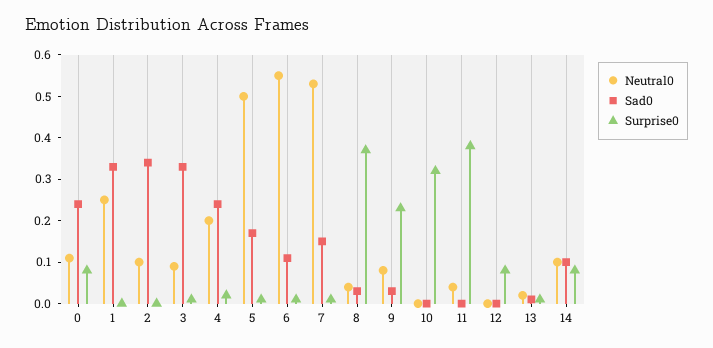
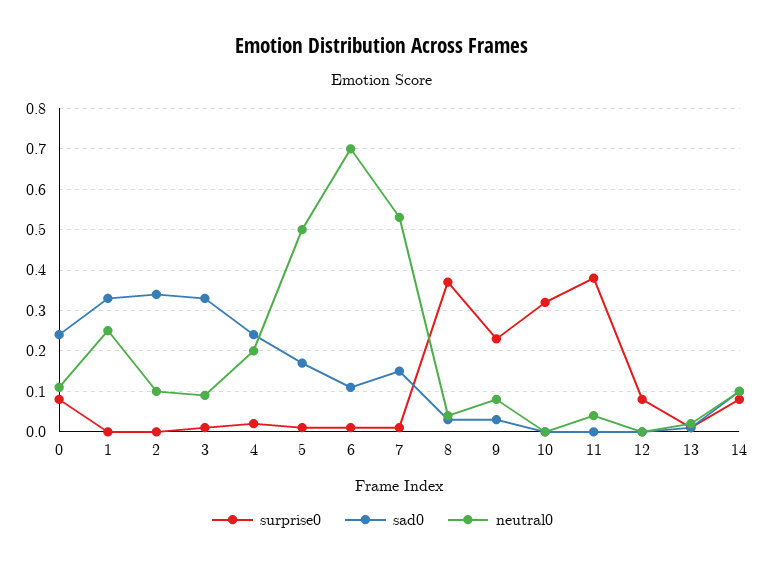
Neutral0, 6: 0.55 -> 0.7

